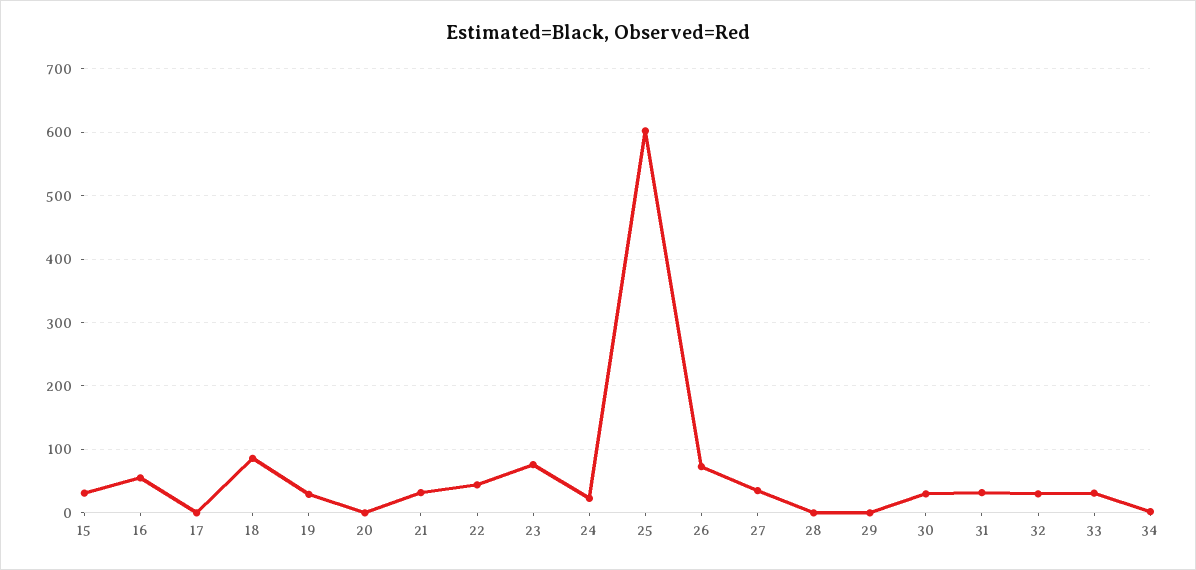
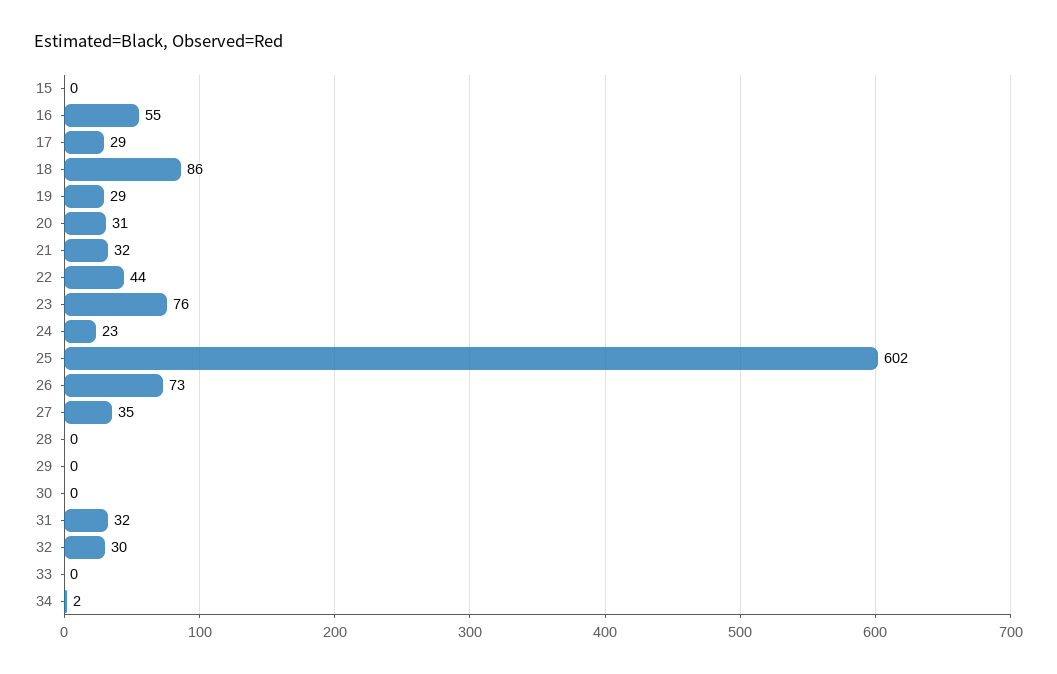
15: 30 -> 0
17: 0 -> 29
20: 0 -> 31
30: 30 -> 0
33: 30 -> 0

